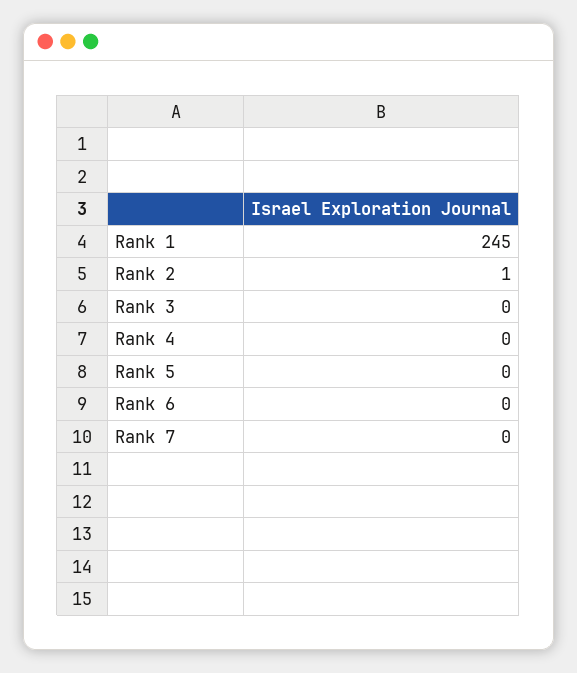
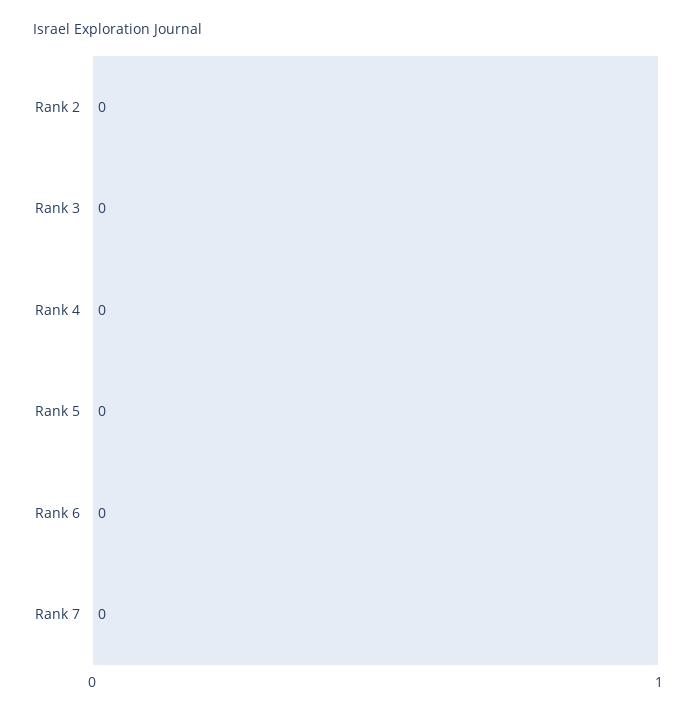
Rank 1: 245 -> none
Rank 2: 1 -> 0

